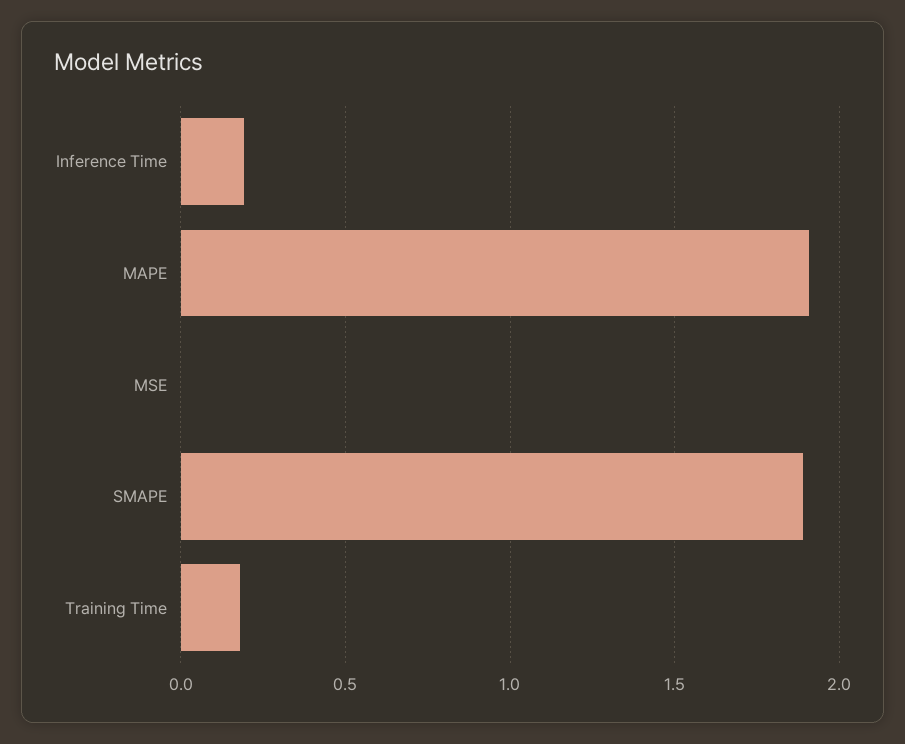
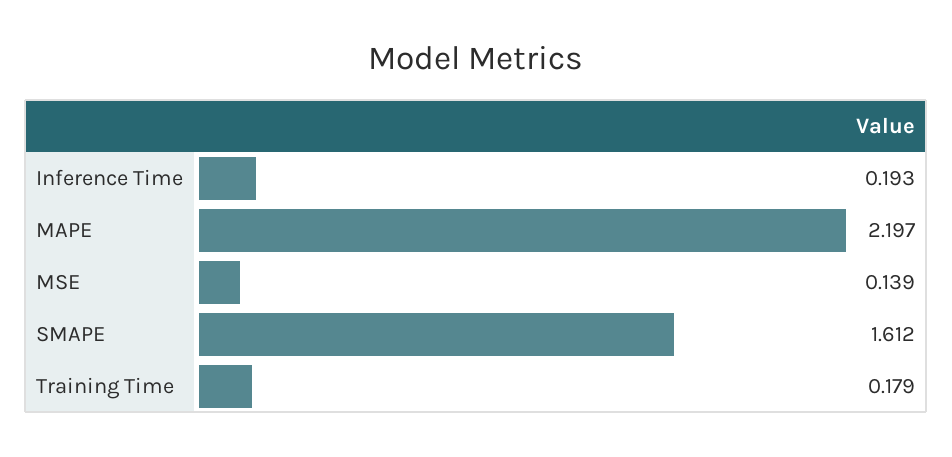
MAPE: 1.9 -> 2.197
MSE: 0 -> 0.139
SMAPE: 1.9 -> 1.612

